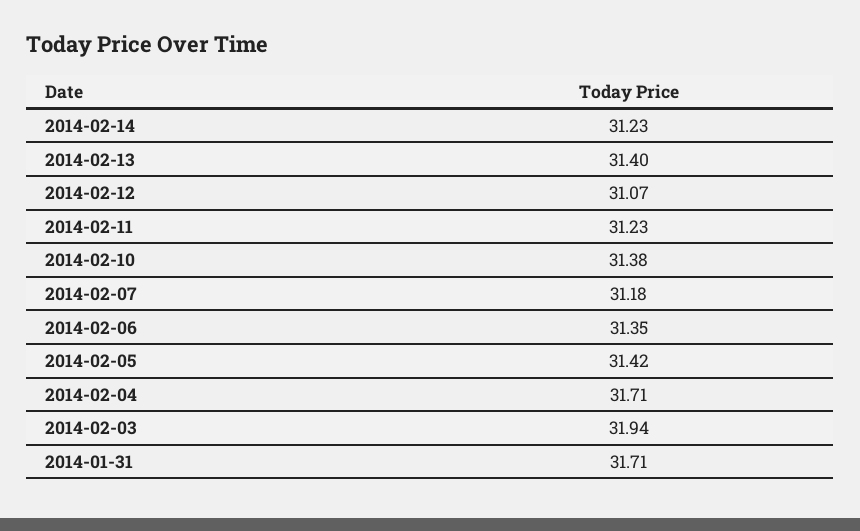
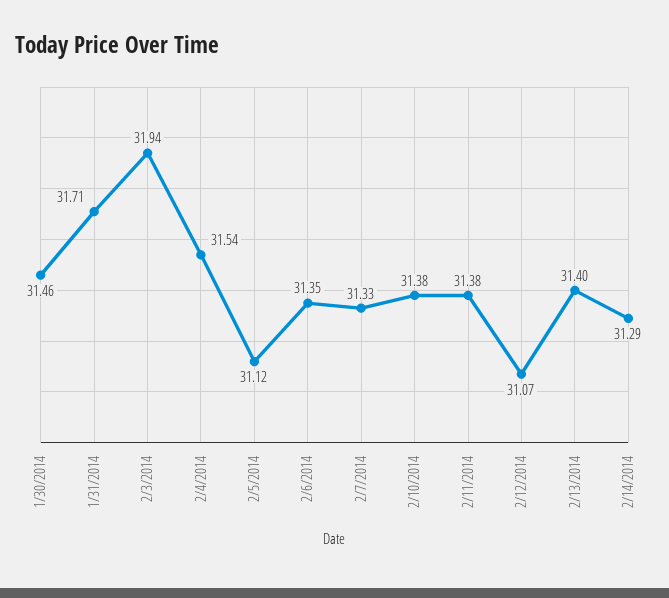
2014-02-14: 31.23 -> 31.29
2014-02-11: 31.23 -> 31.38
2014-02-07: 31.18 -> 31.33
2014-02-05: 31.42 -> 31.12
2014-02-04: 31.71 -> 31.54
1/30/2014: none -> 31.46

